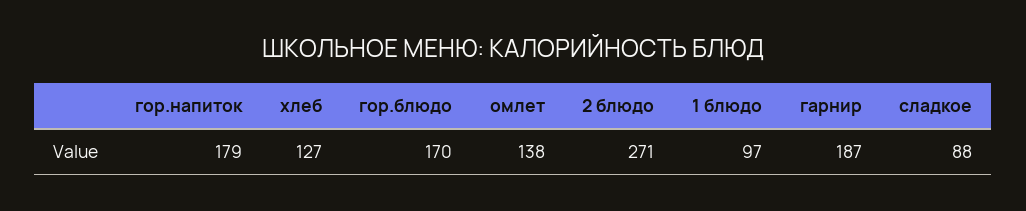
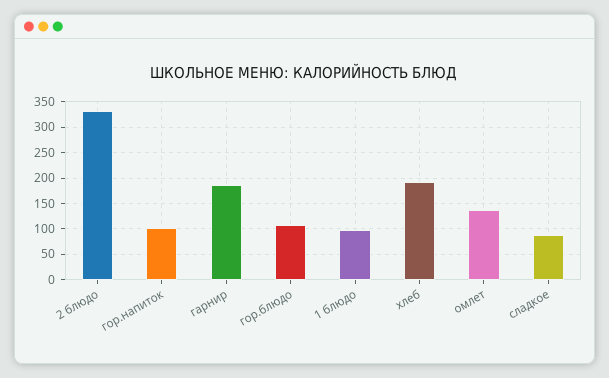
гор.напиток: 179 -> 100
хлеб: 127 -> 200
гор.блюдо: 170 -> 100
2 блюдо: 271 -> 325

